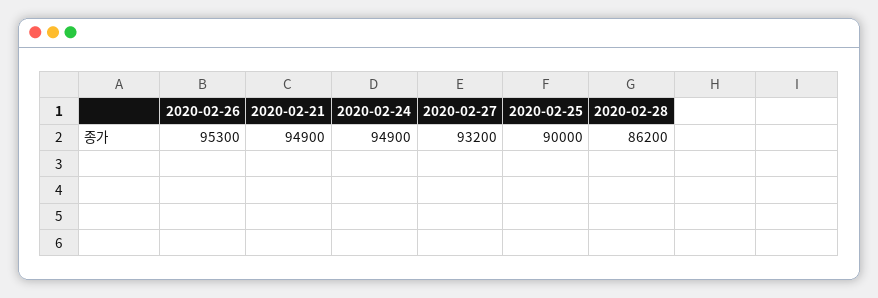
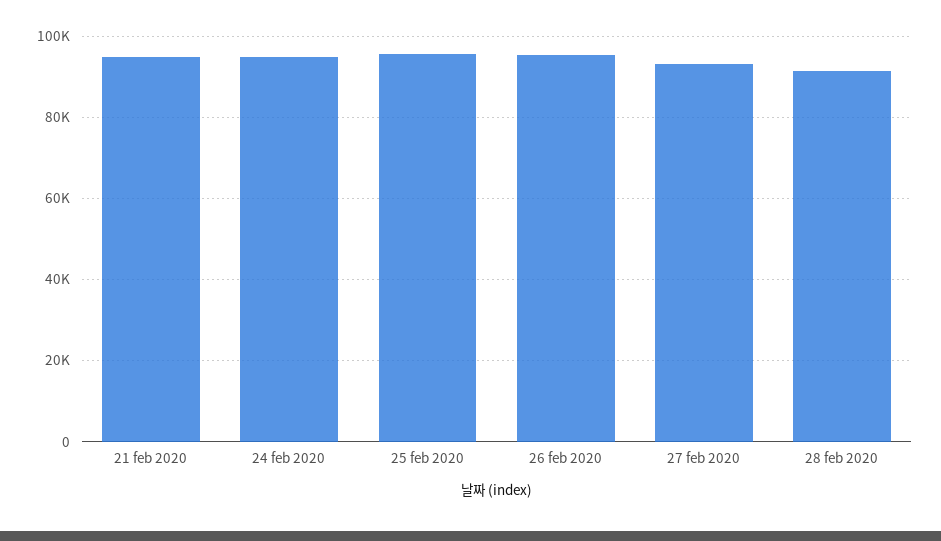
2020-02-25: 90000 -> 96000
2020-02-28: 86200 -> 92000

